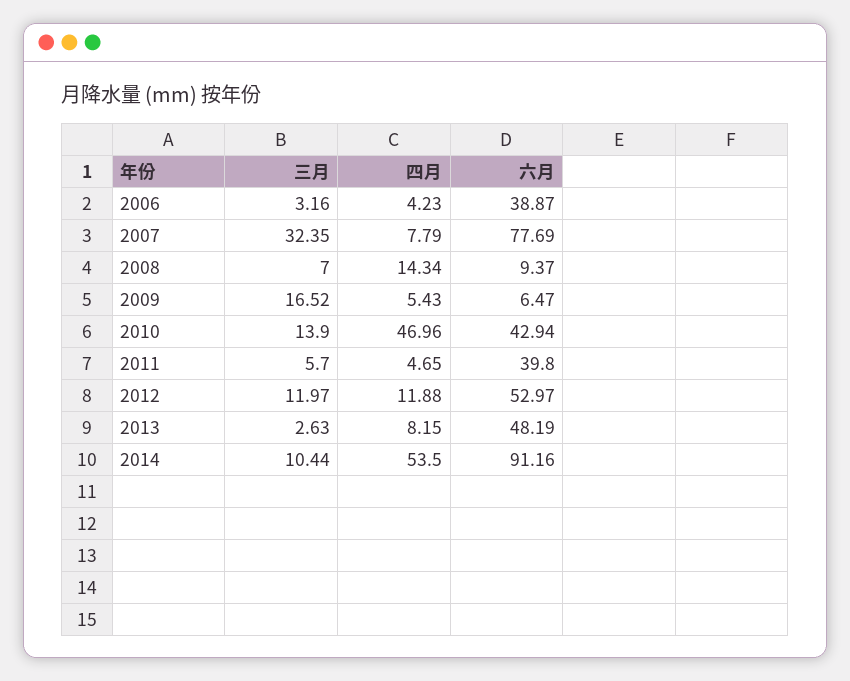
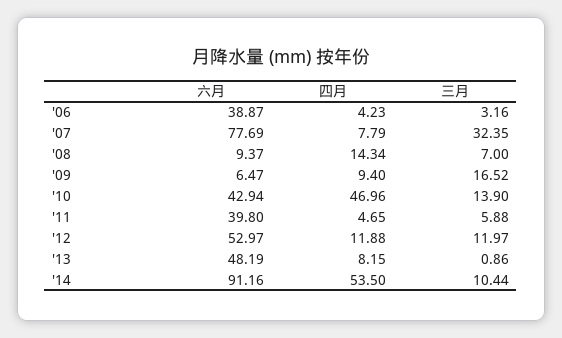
四月, 2009: 5.43 -> 9.4
三月, 2011: 5.7 -> 5.88
三月, 2013: 2.63 -> 0.86

